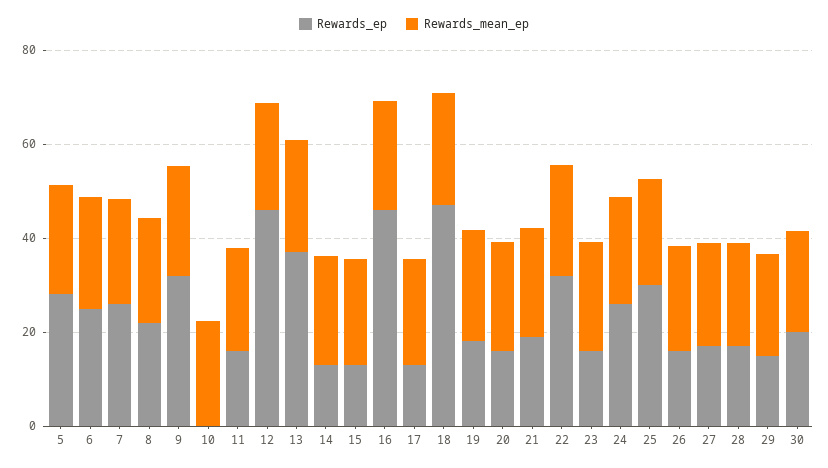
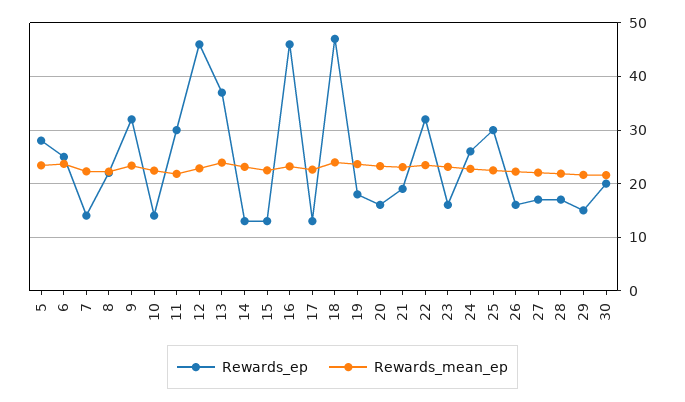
Rewards_ep, 7: 25 -> 14
Rewards_ep, 10: 0 -> 14
Rewards_ep, 11: 15 -> 30

